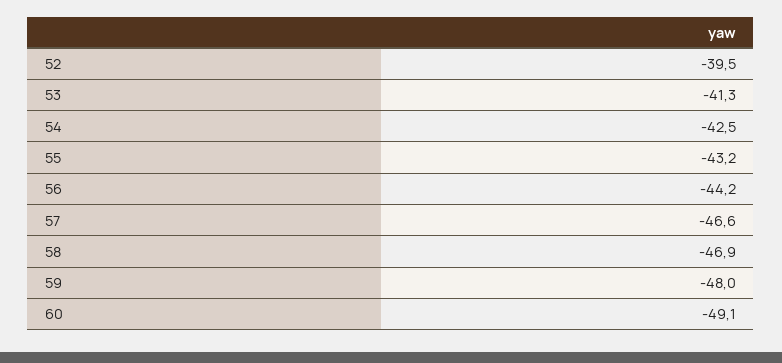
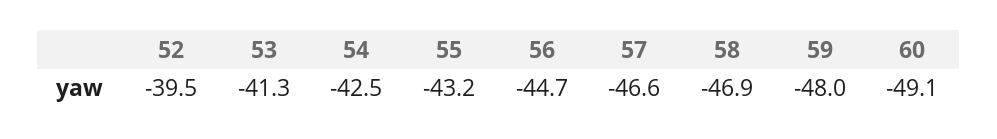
56: -44.2 -> -44.7

